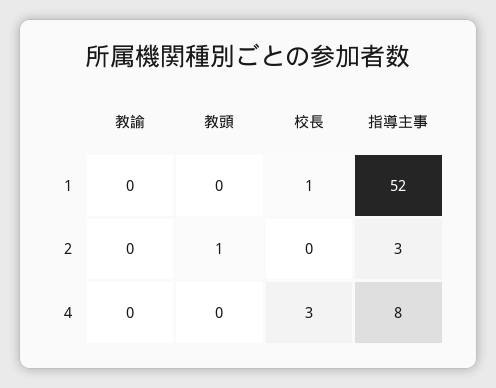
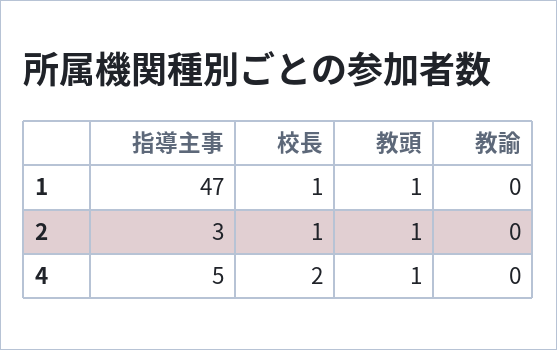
教頭, 1: 0 -> 1
指導主事, 1: 52 -> 47
校長, 2: 0 -> 1
教頭, 4: 0 -> 1
校長, 4: 3 -> 2
指導主事, 4: 8 -> 5

